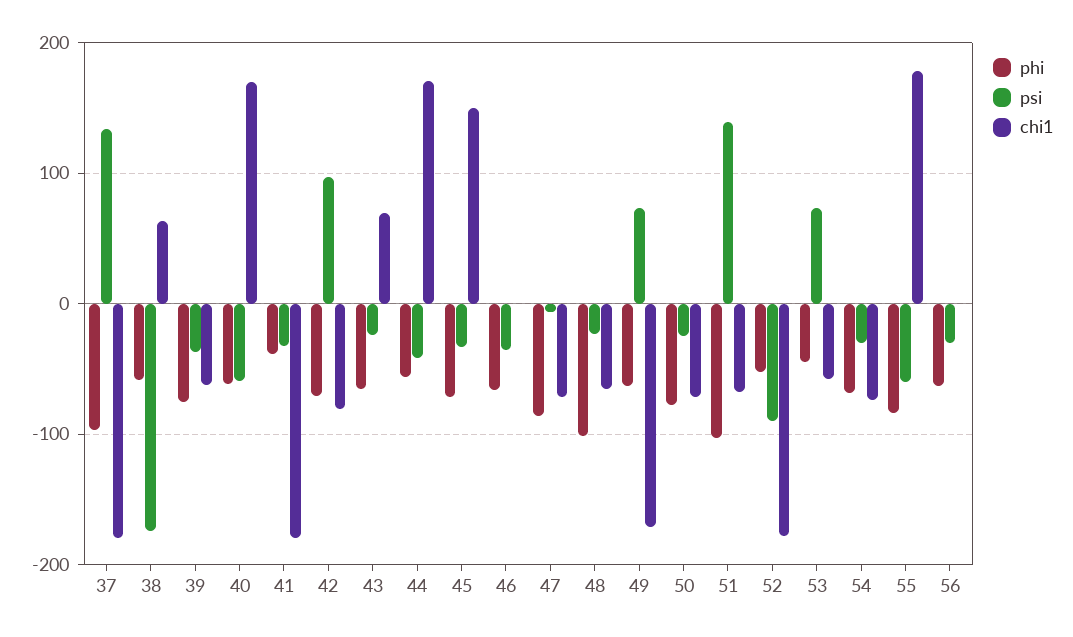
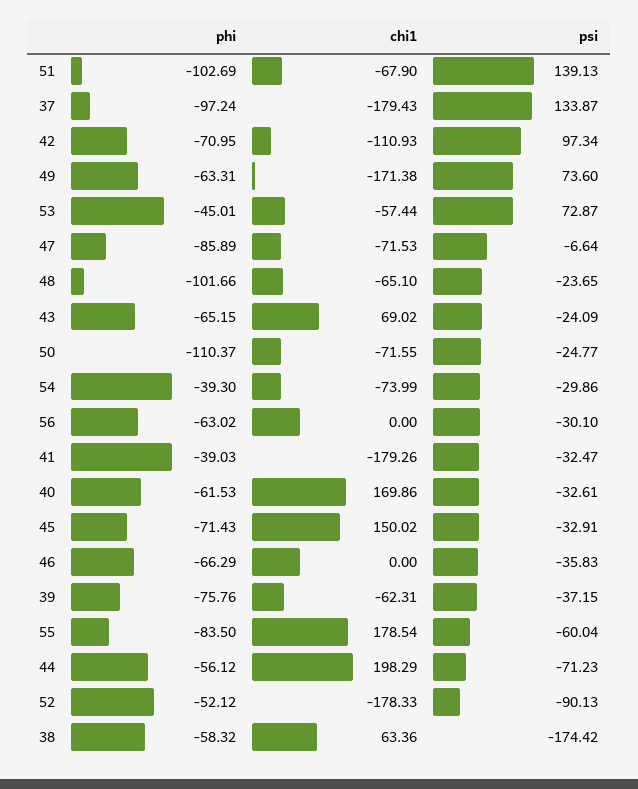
psi, 40: -60 -> -32.61
chi1, 42: -80 -> -110.93
psi, 44: -40 -> -71.23
chi1, 44: 170 -> 198.29
phi, 50: -80 -> -110.37
phi, 54: -70 -> -39.3

